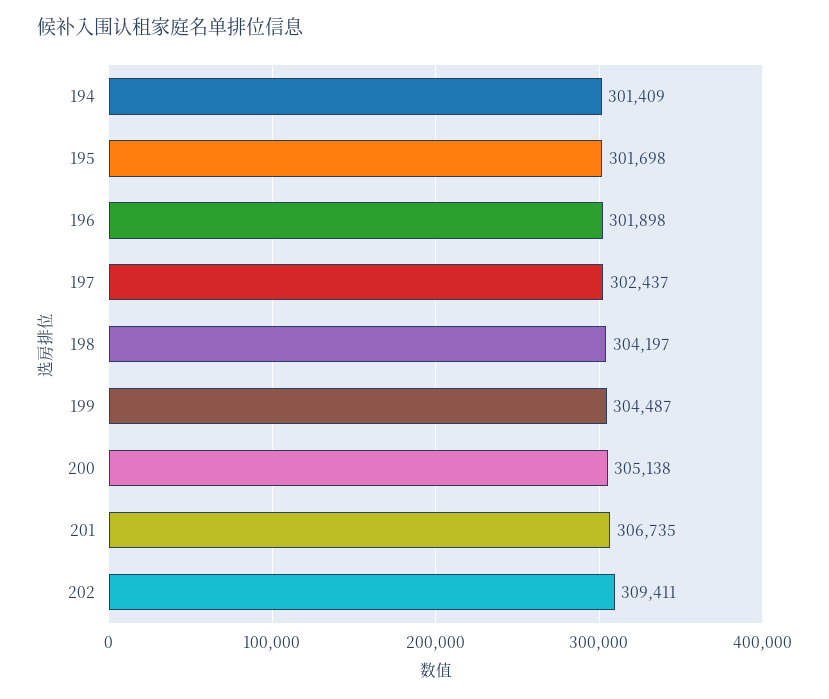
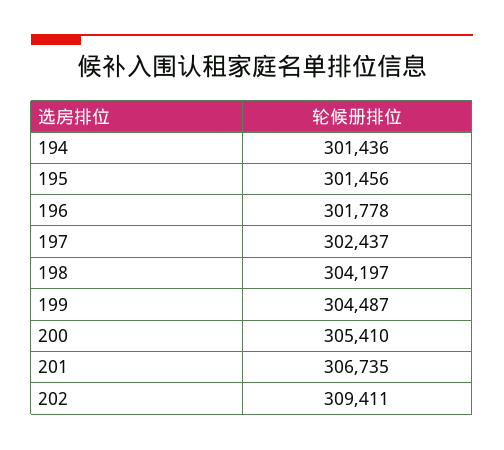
194: 301409 -> 301436
195: 301698 -> 301456
196: 301898 -> 301778
200: 305138 -> 305410

